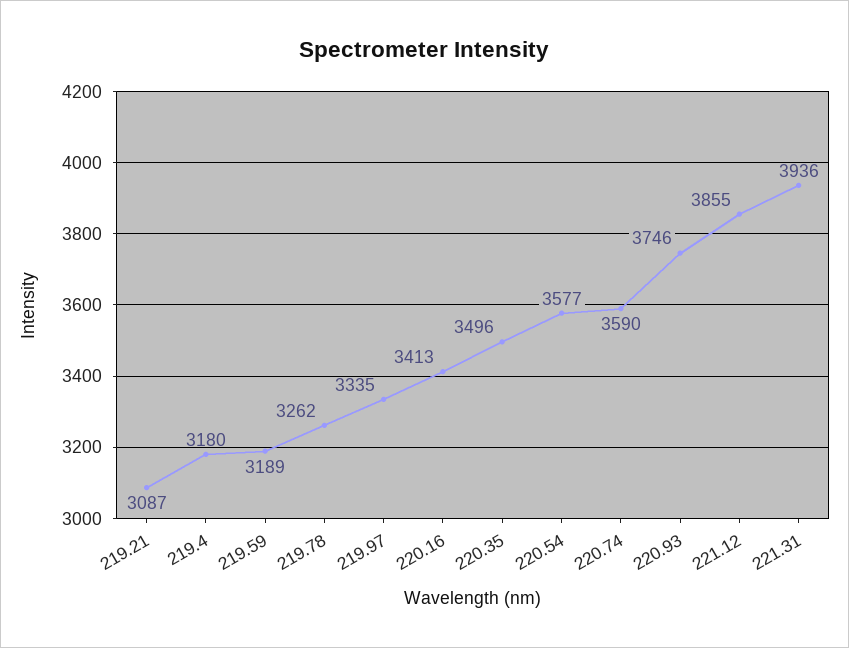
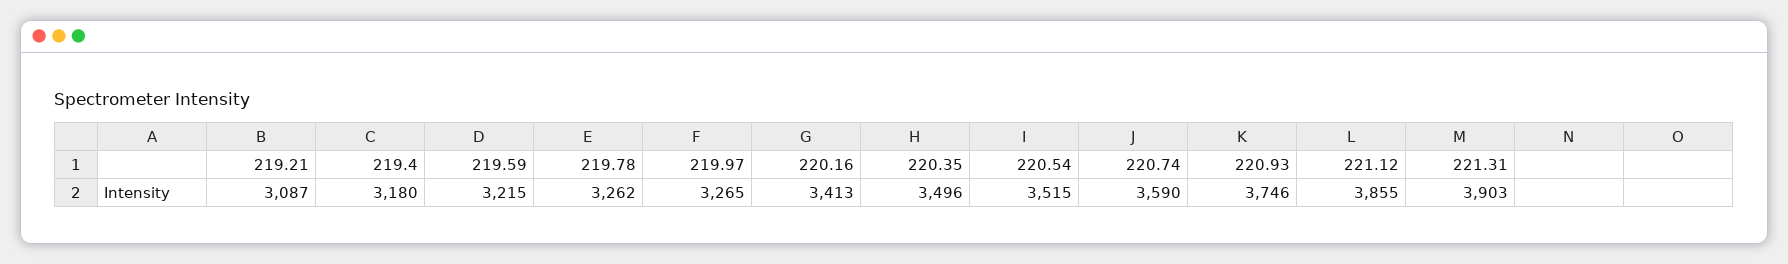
219.59: 3189 -> 3215
219.97: 3335 -> 3265
220.54: 3577 -> 3515
221.31: 3936 -> 3903

